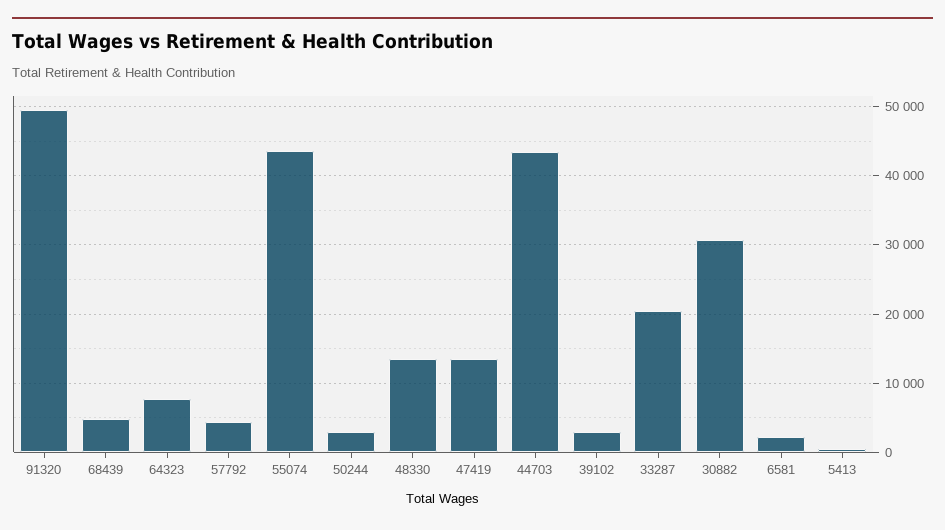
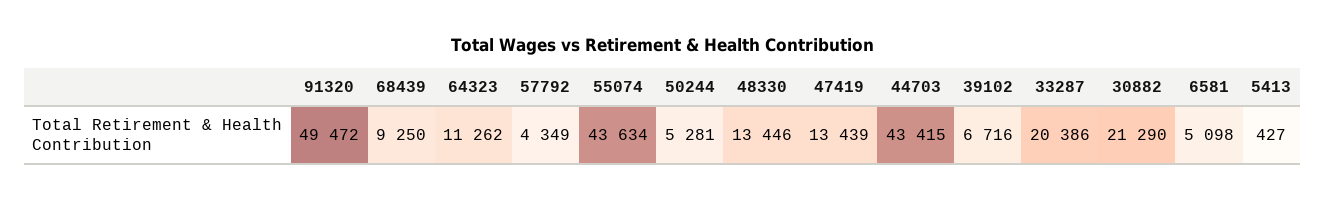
68439: 5000 -> 9250
64323: 8000 -> 11262
50244: 3000 -> 5281
39102: 3000 -> 6716
30882: 31000 -> 21290
6581: 2000 -> 5098

